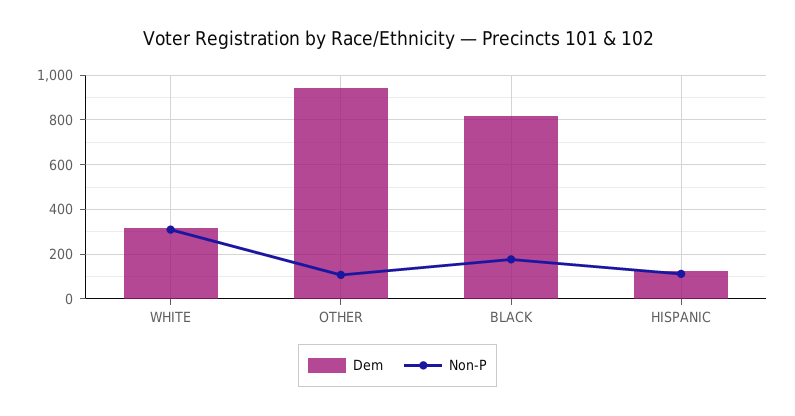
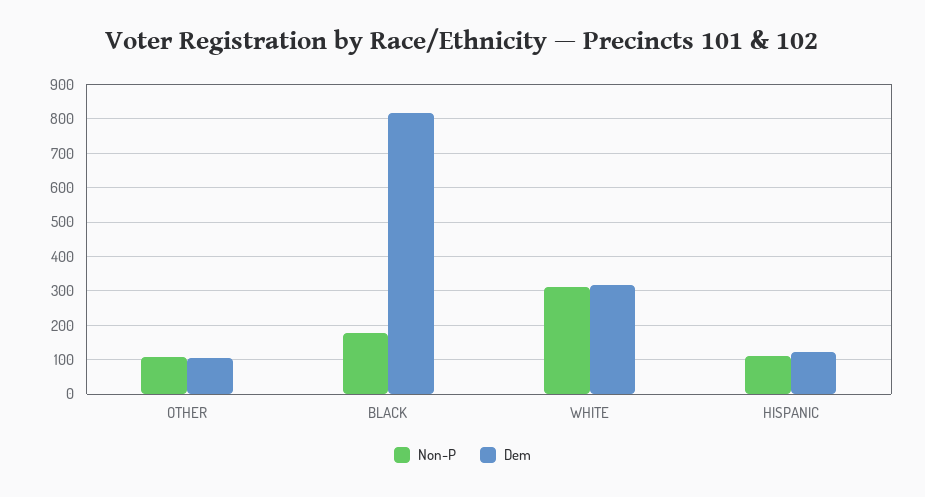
Dem, OTHER: 950 -> 100

